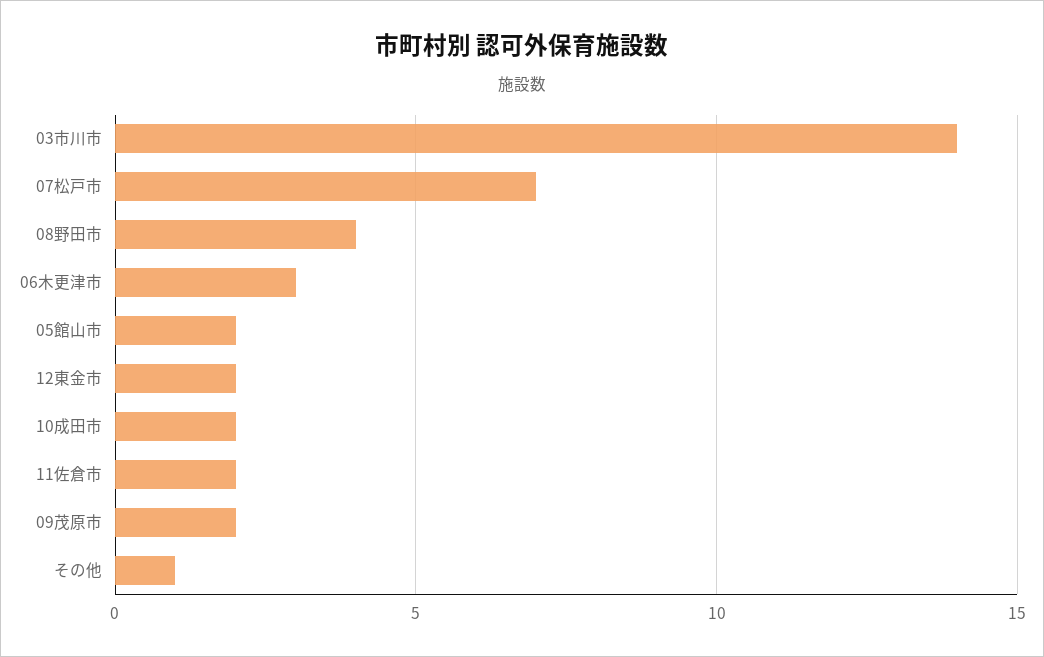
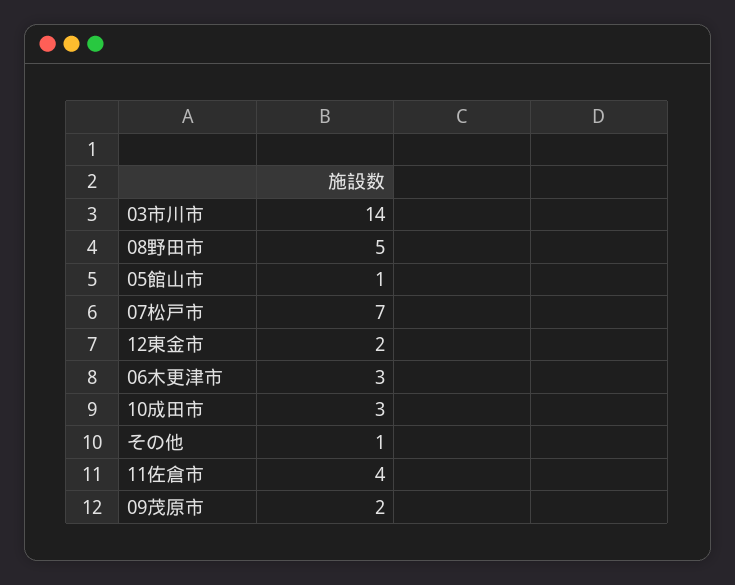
08野田市: 4 -> 5
05館山市: 2 -> 1
10成田市: 2 -> 3
11佐倉市: 2 -> 4

